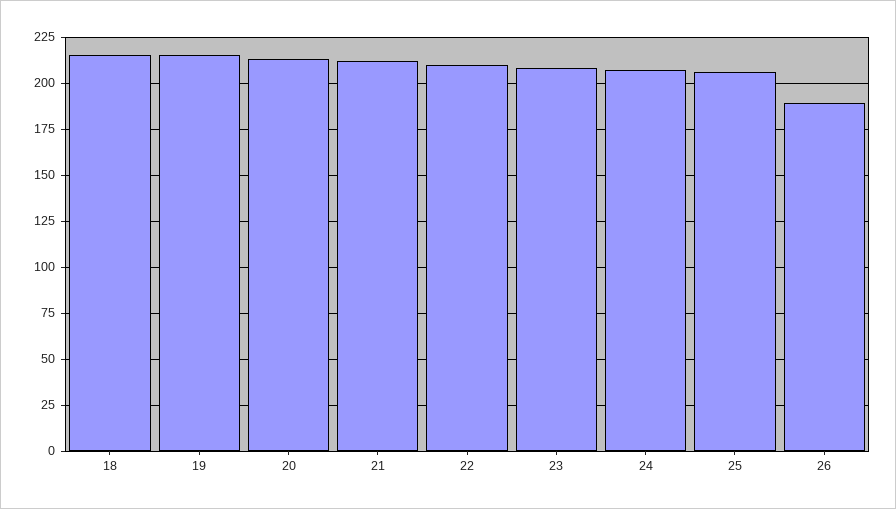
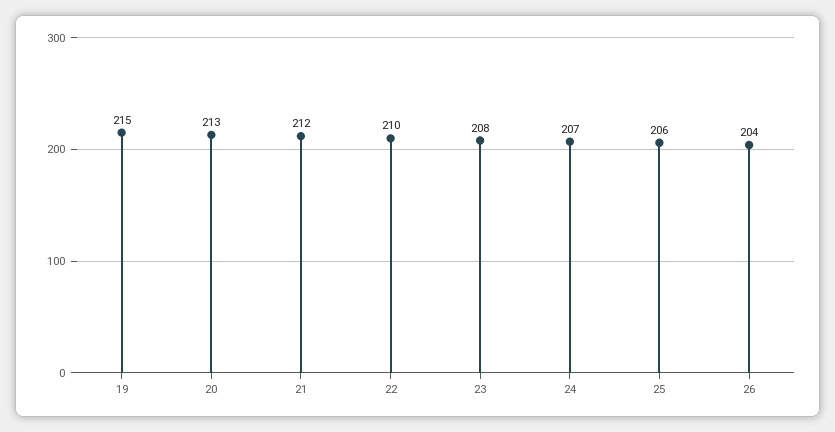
18: 215 -> none
26: 190 -> 204

